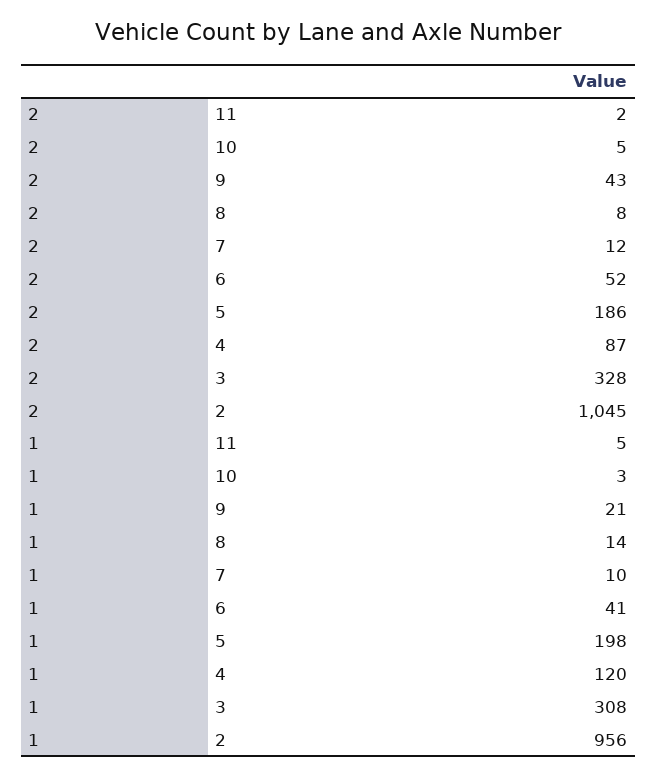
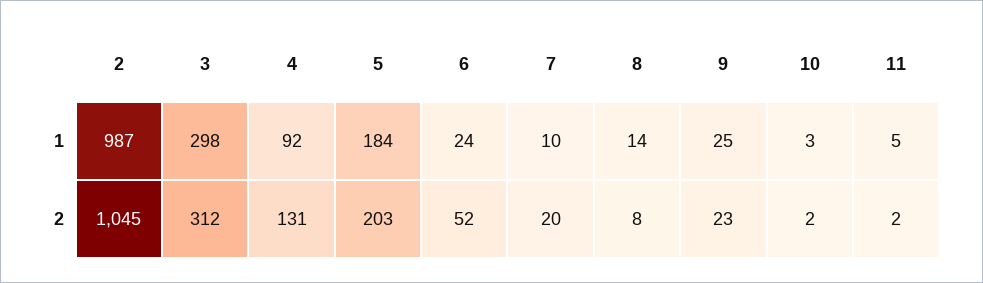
2, 10: 5 -> 2
2, 9: 43 -> 23
2, 7: 12 -> 20
2, 5: 186 -> 203
2, 4: 87 -> 131
2, 3: 328 -> 312
1, 9: 21 -> 25
1, 6: 41 -> 24
1, 5: 198 -> 184
1, 4: 120 -> 92
1, 3: 308 -> 298
1, 2: 956 -> 987

